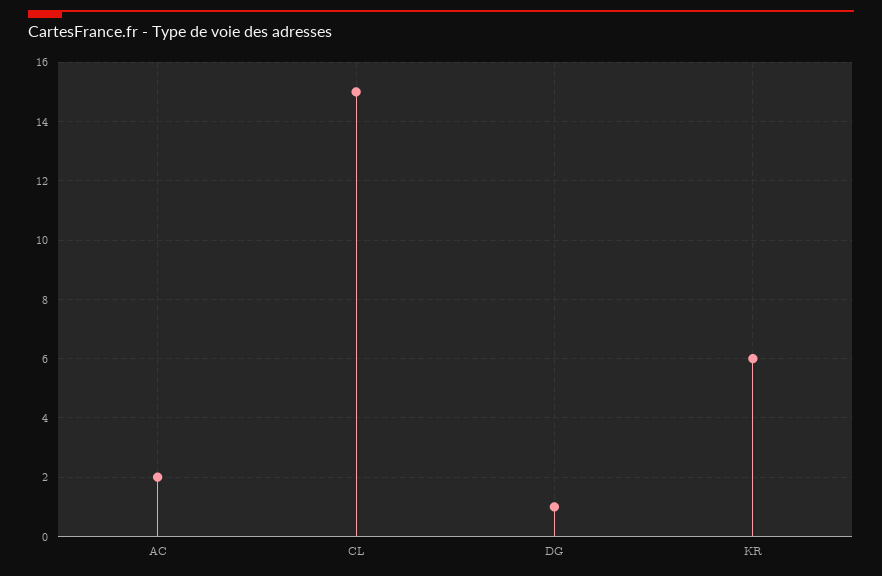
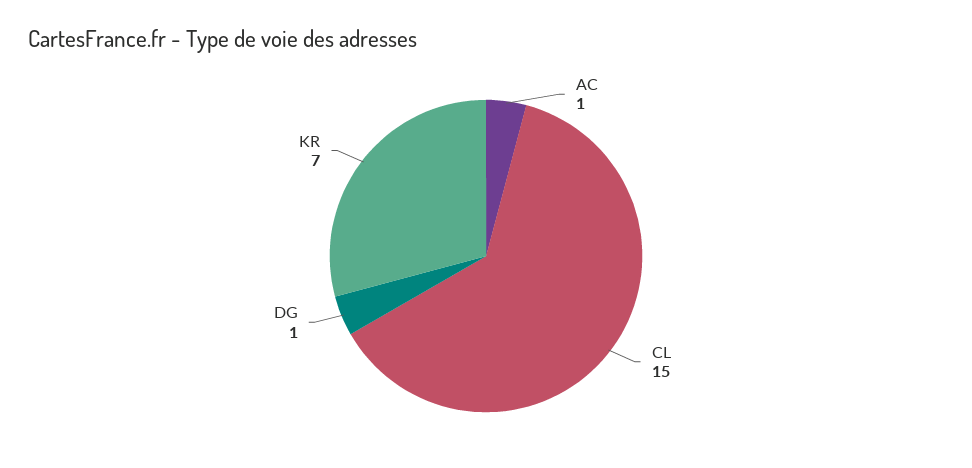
AC: 2 -> 1
KR: 6 -> 7

